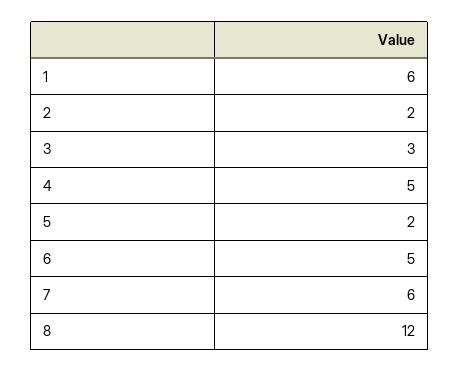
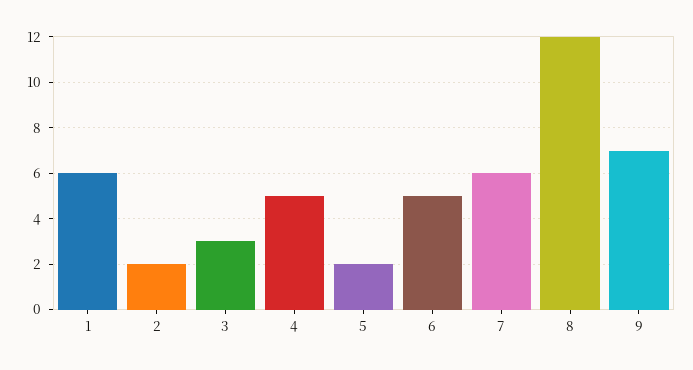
9: none -> 7

